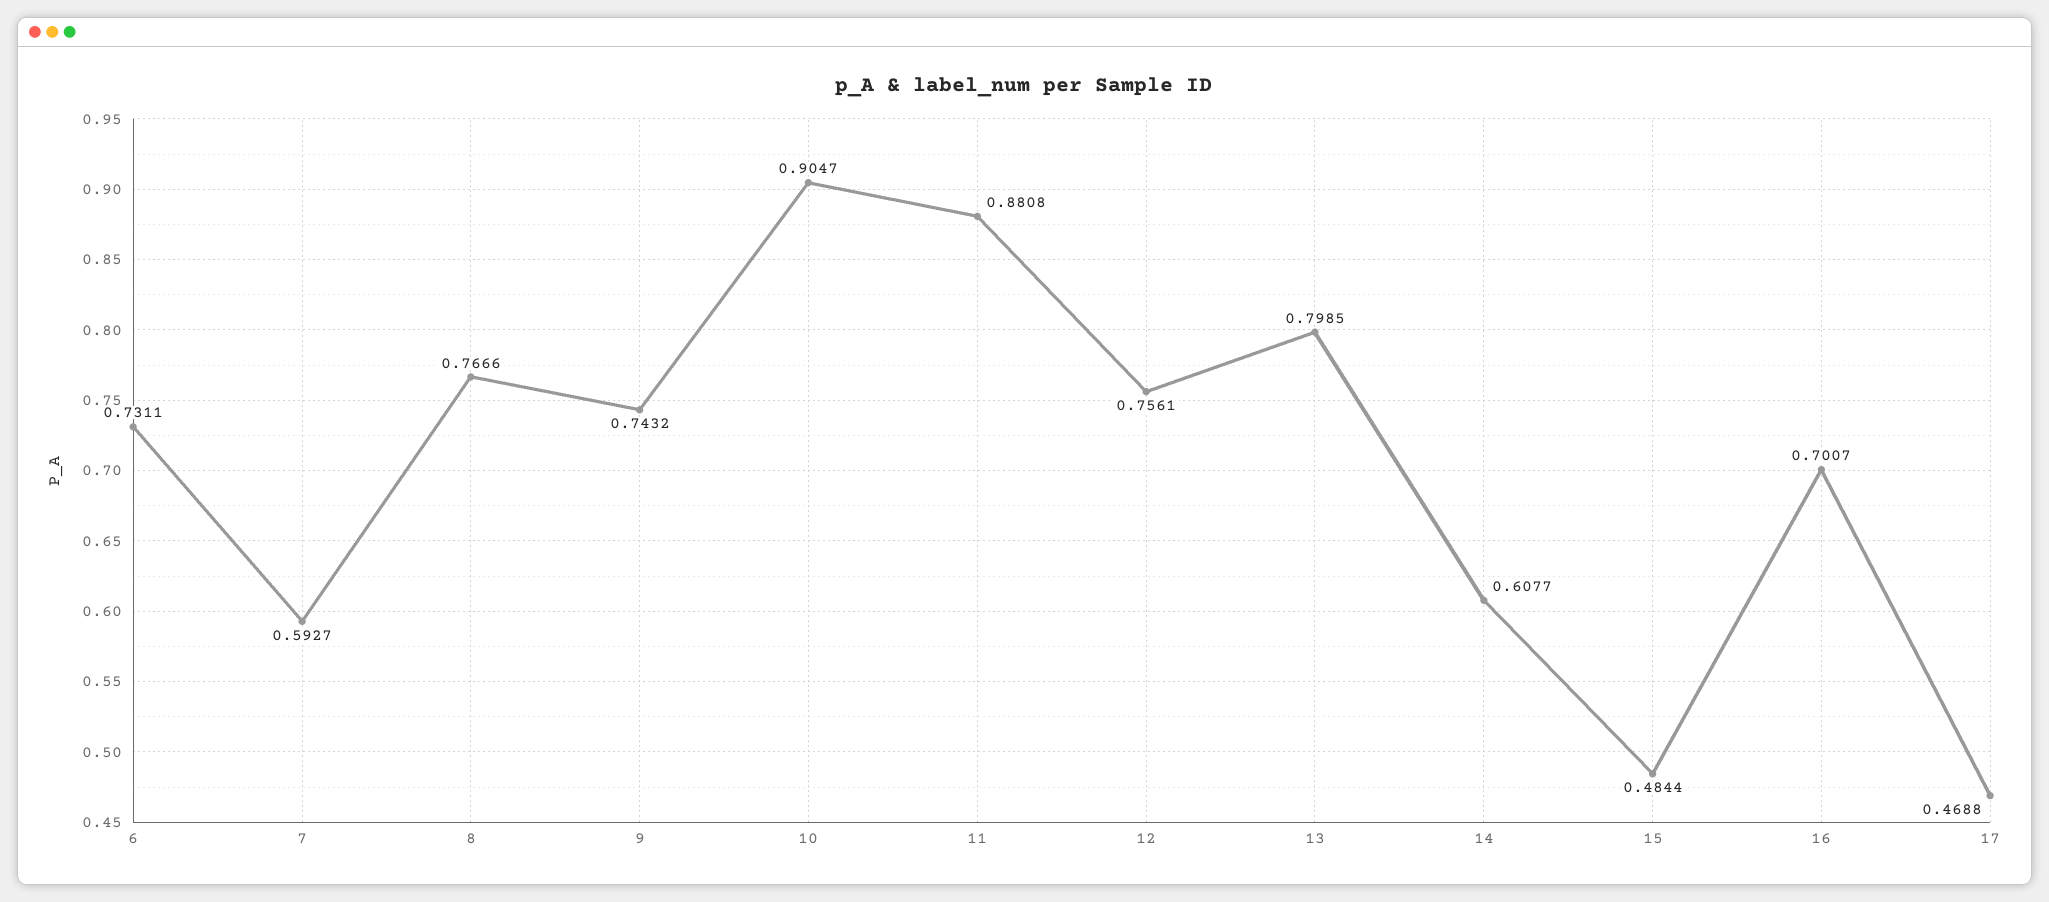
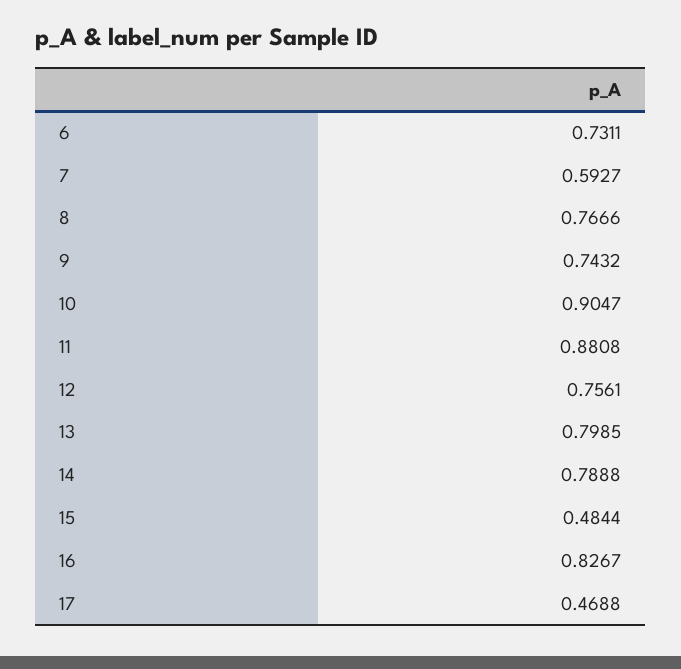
14: 0.6077 -> 0.7888
16: 0.7007 -> 0.8267

